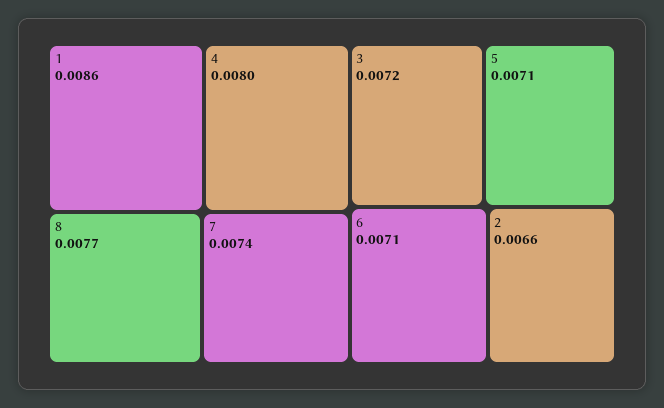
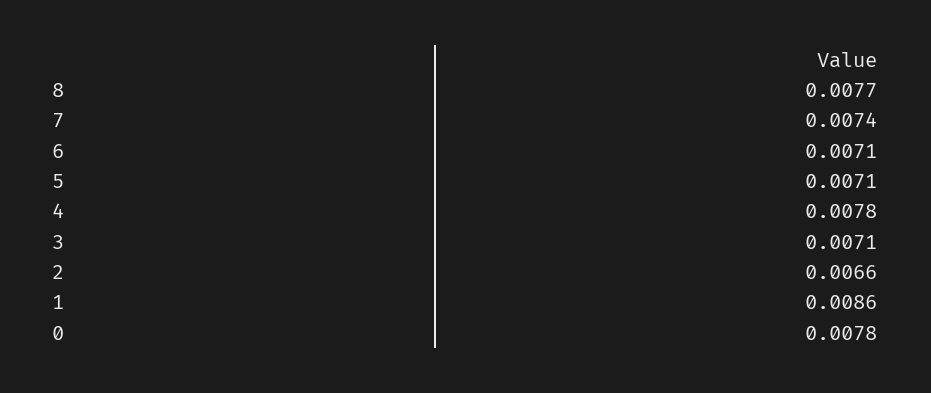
4: 0.008 -> 0.0078
3: 0.0072 -> 0.0071
0: none -> 0.0078

